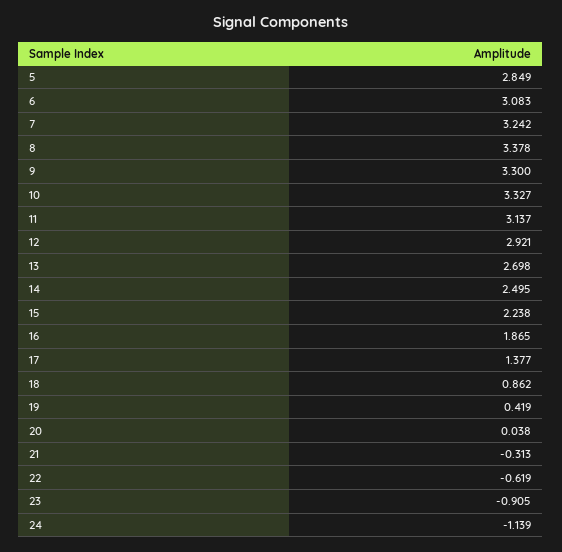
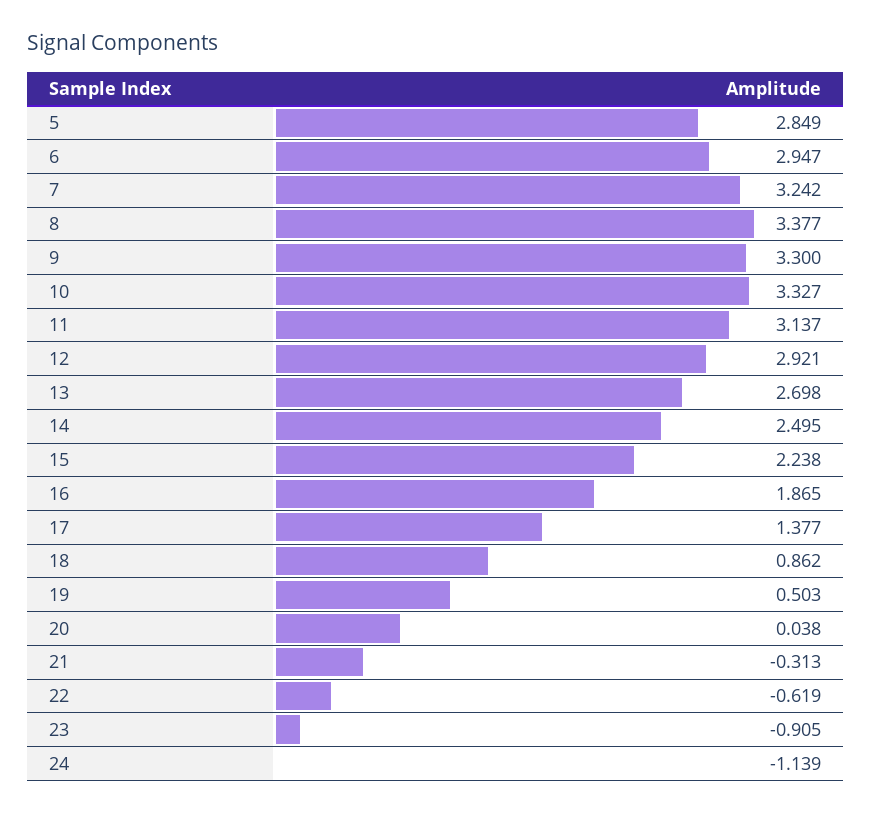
6: 3.083 -> 2.947
8: 3.378 -> 3.377
19: 0.419 -> 0.503

